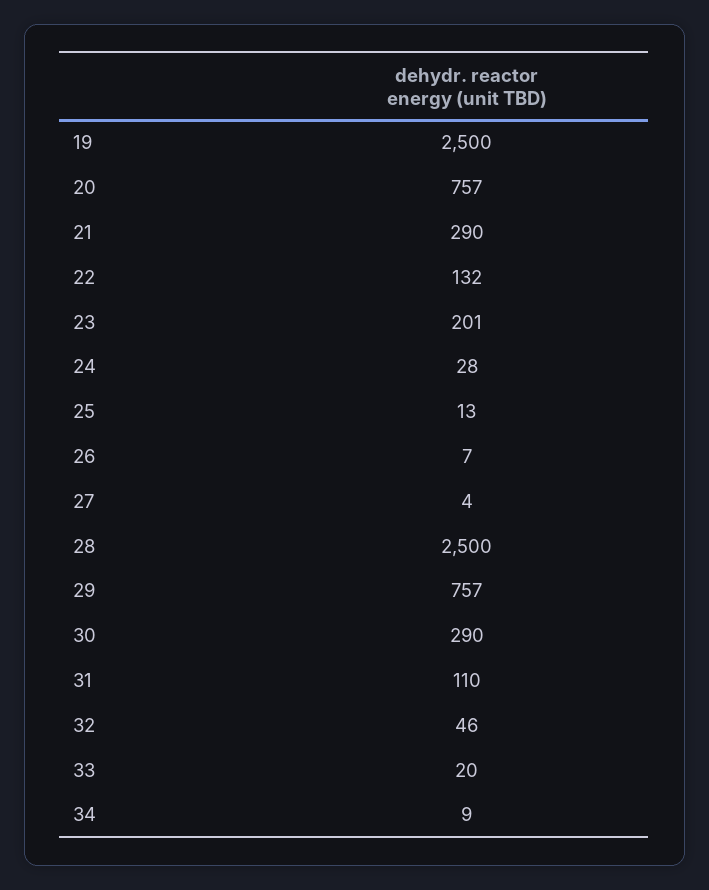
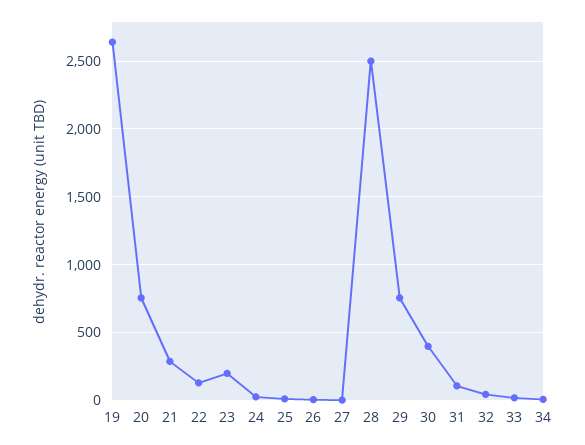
19: 2500 -> 2650
30: 290 -> 400

